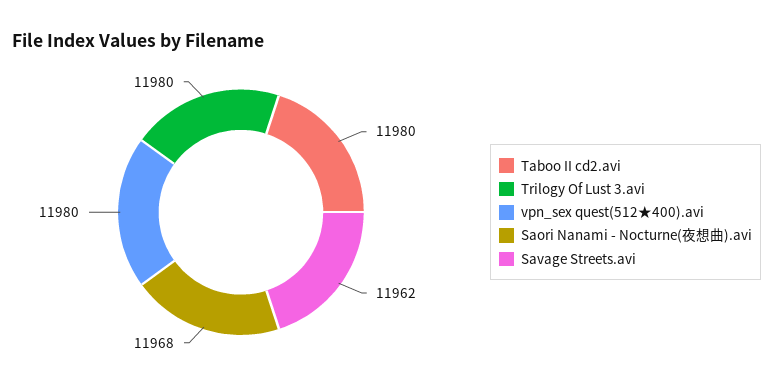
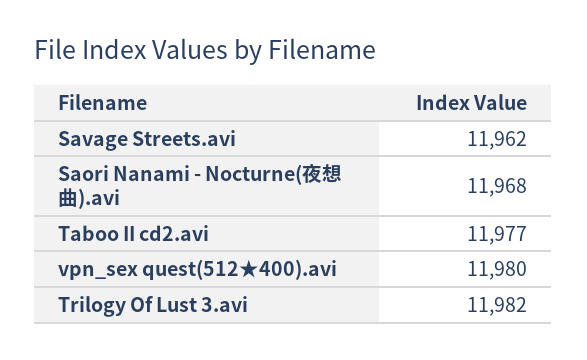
Taboo II cd2.avi: 11980 -> 11977
Trilogy Of Lust 3.avi: 11980 -> 11982

